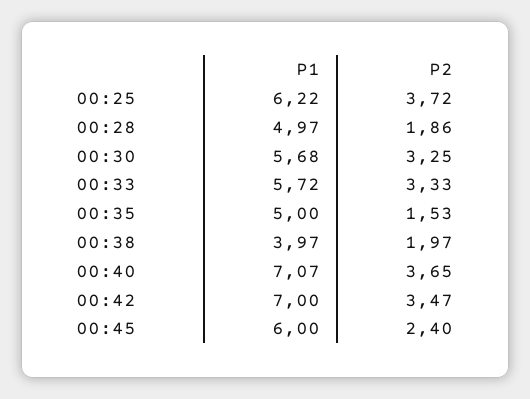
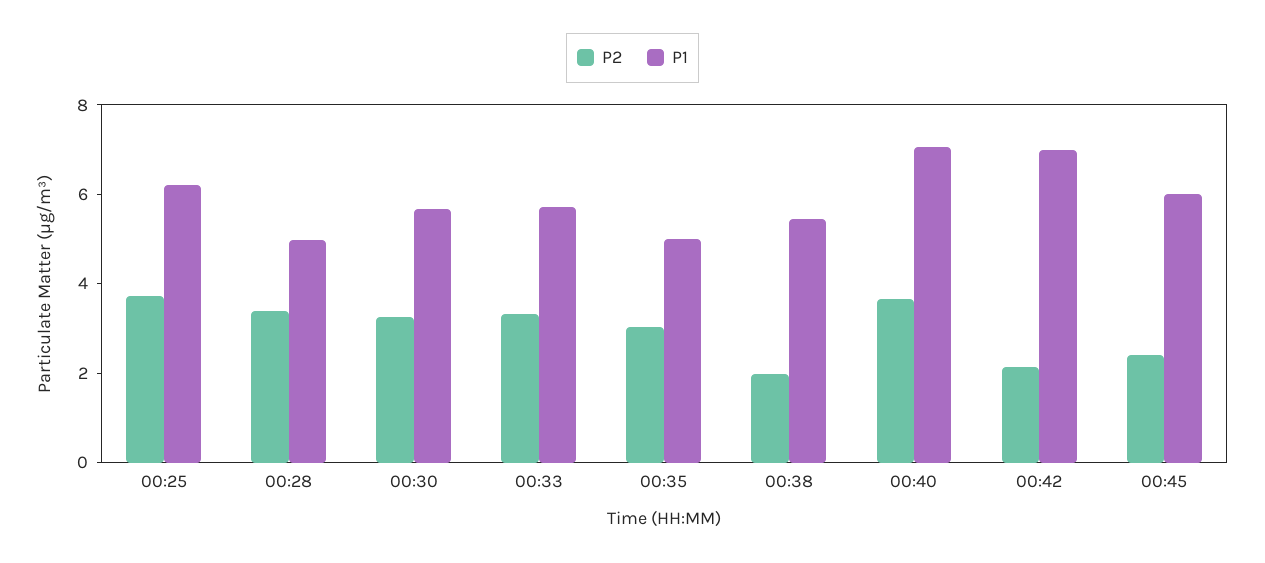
P2, 00:28: 1.86 -> 3.5
P2, 00:35: 1.53 -> 3
P1, 00:38: 3.97 -> 5.5
P2, 00:42: 3.47 -> 2

